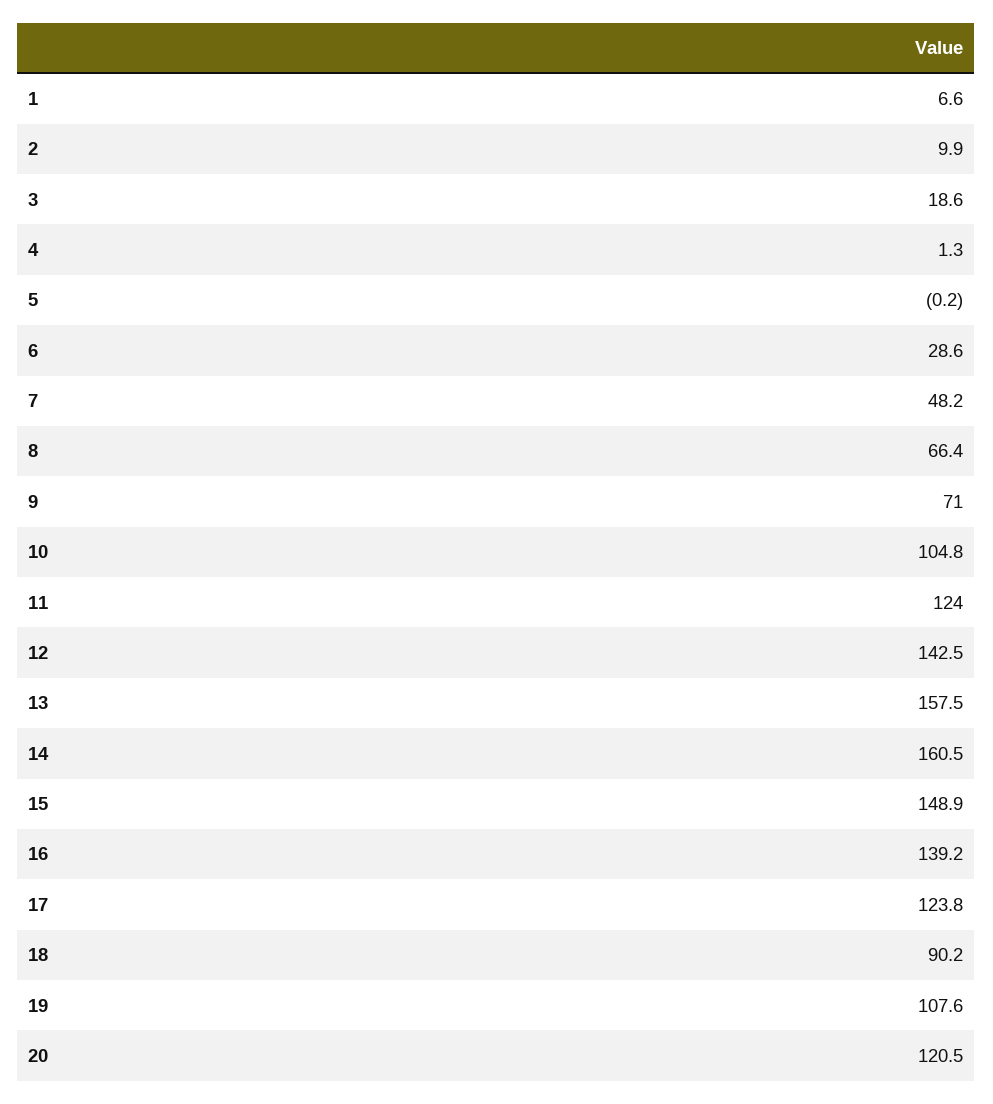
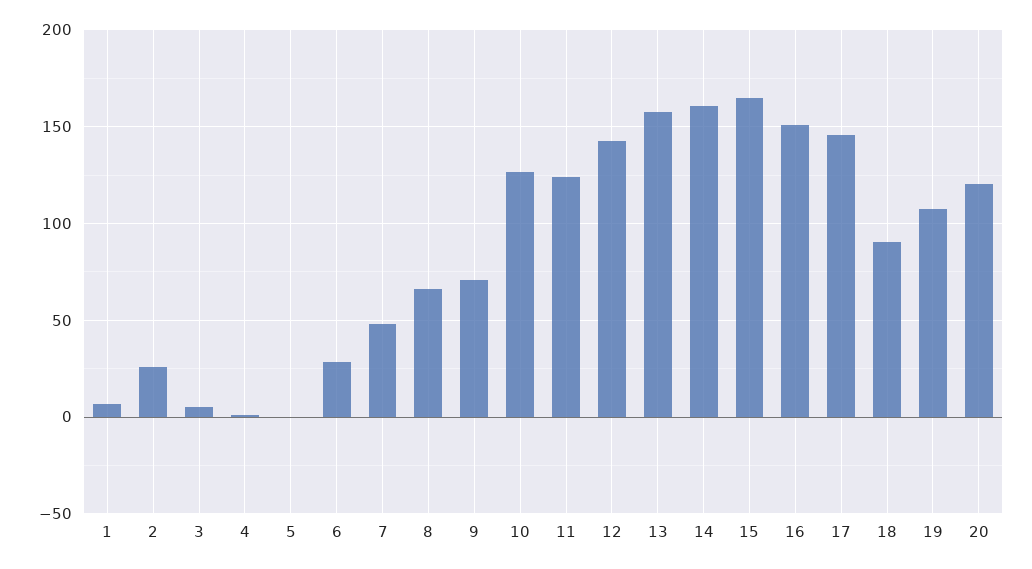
2: 9.9 -> 25
3: 18.6 -> 5
10: 104.8 -> 125
15: 148.9 -> 165
16: 139.2 -> 150
17: 123.8 -> 145

